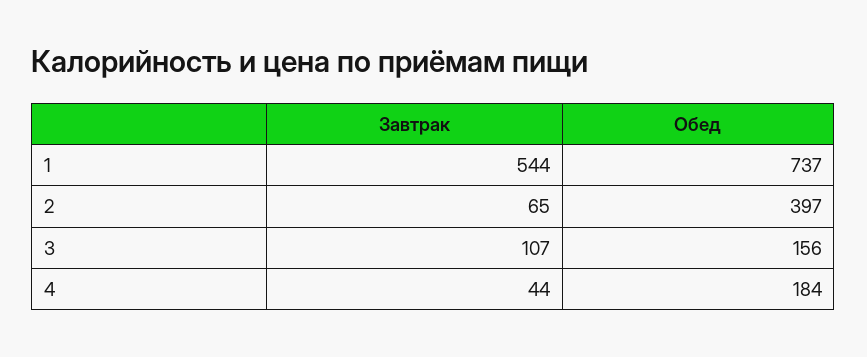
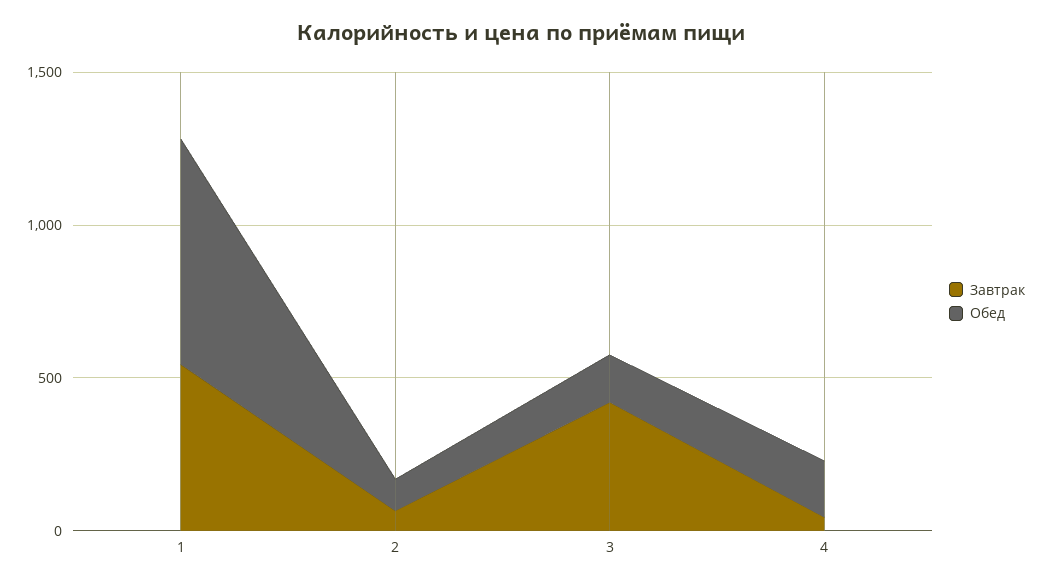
Обед, 2: 397 -> 100
Завтрак, 3: 107 -> 400

